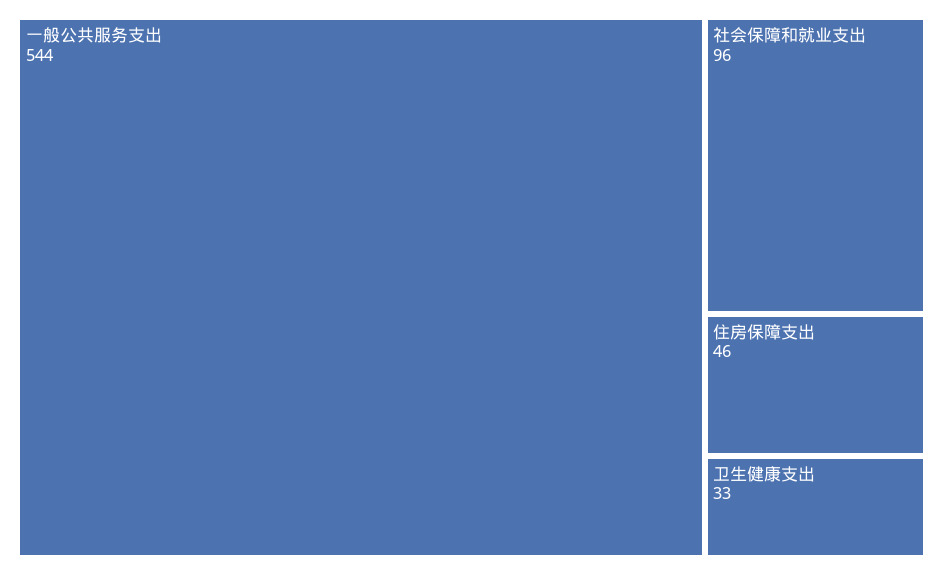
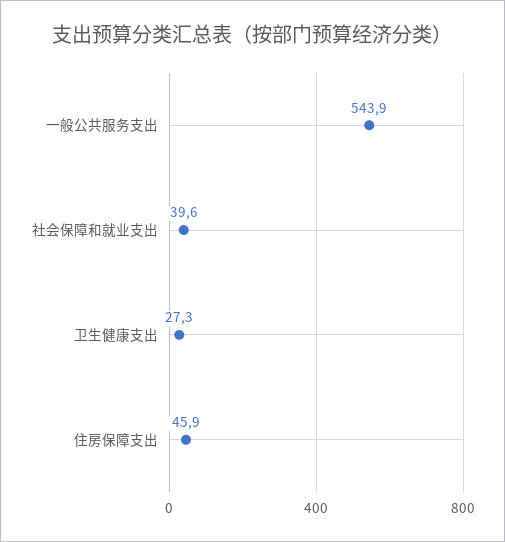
社会保障和就业支出: 96 -> 39.6
卫生健康支出: 33 -> 27.3

